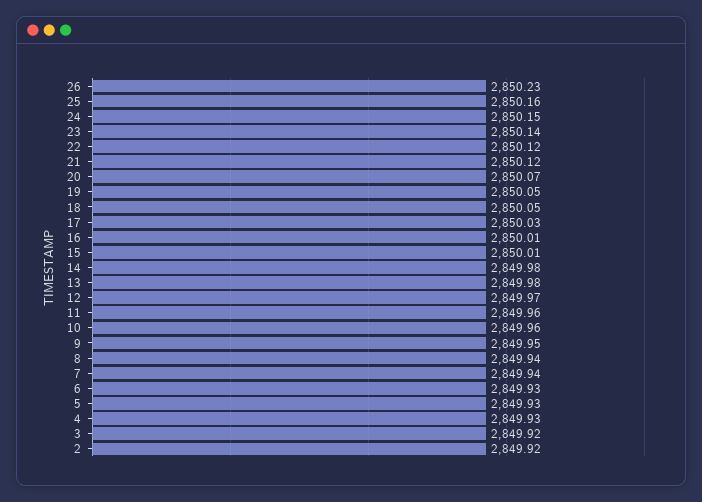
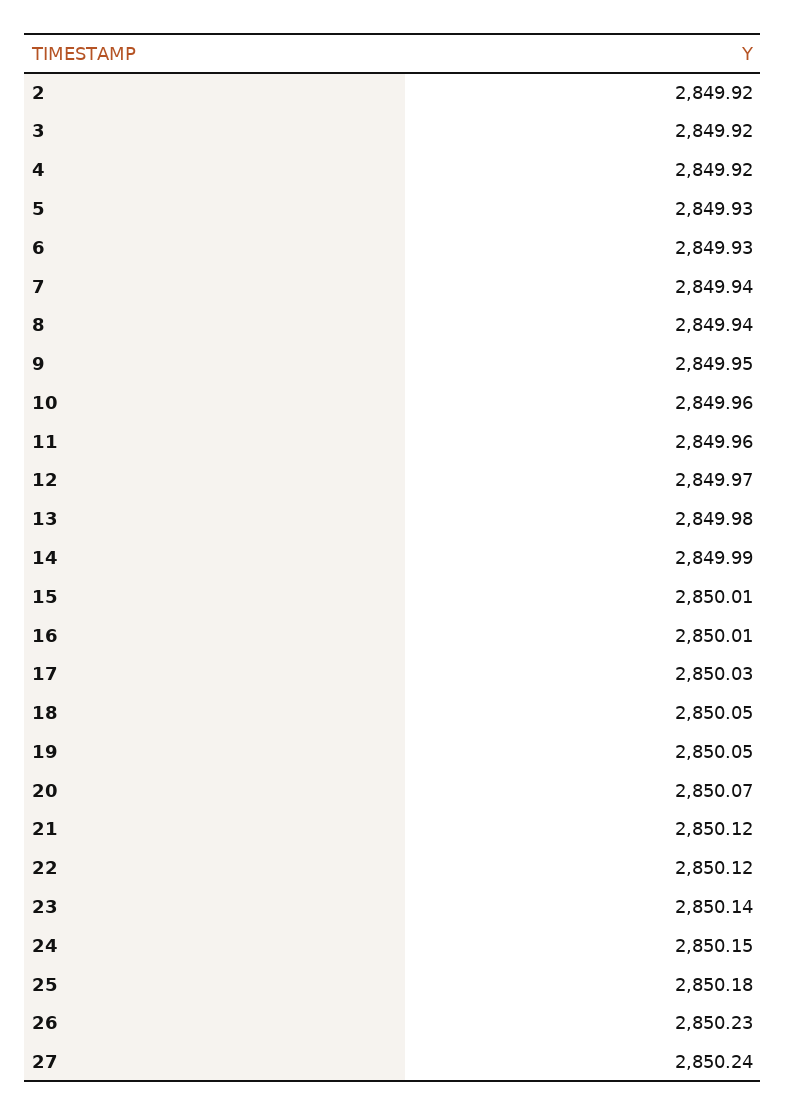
25: 2850.16 -> 2850.18
14: 2849.98 -> 2849.99
4: 2849.93 -> 2849.92
27: none -> 2850.24

